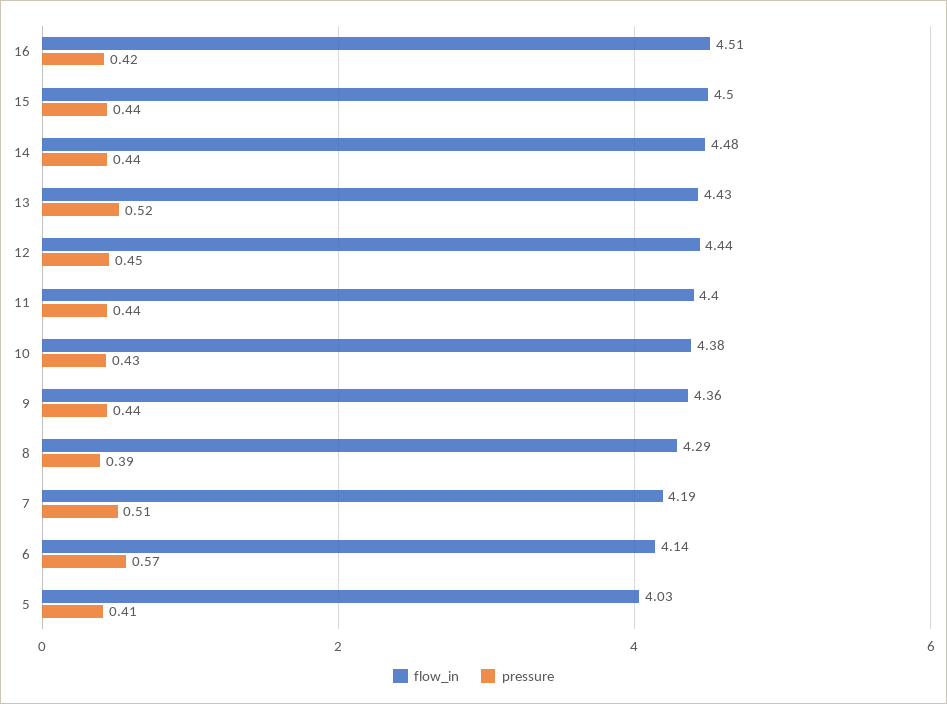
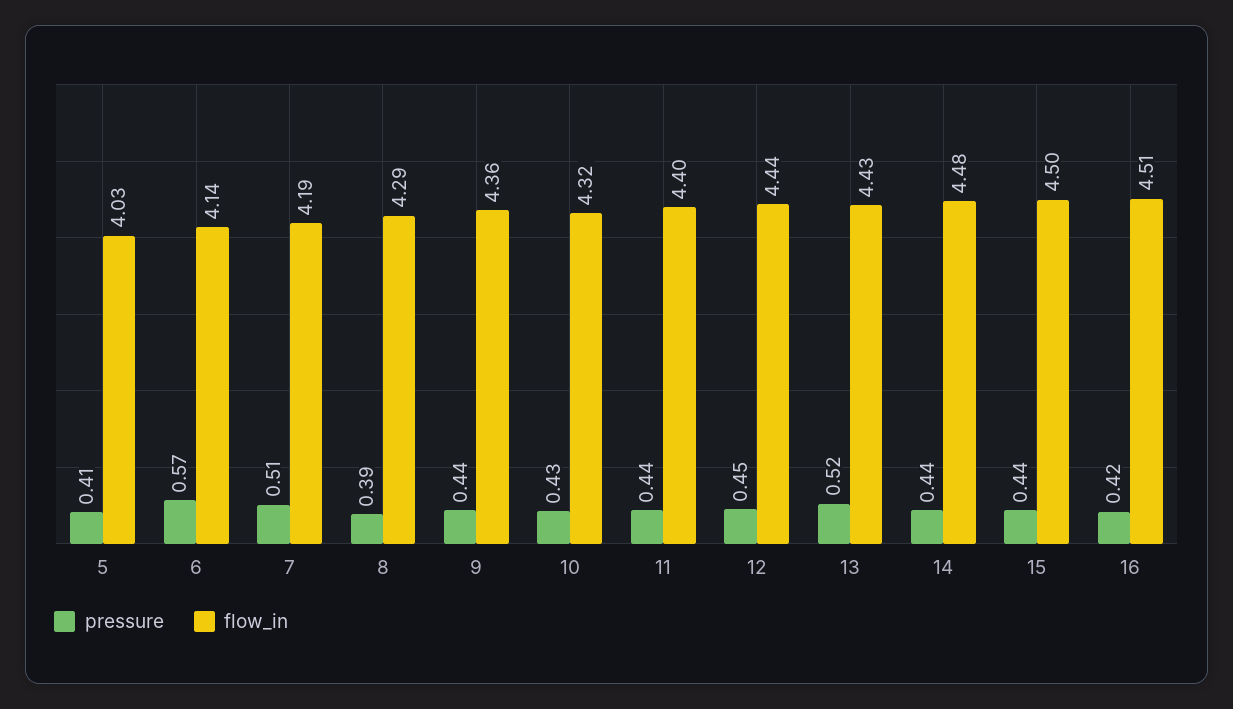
flow_in, 10: 4.38 -> 4.32

